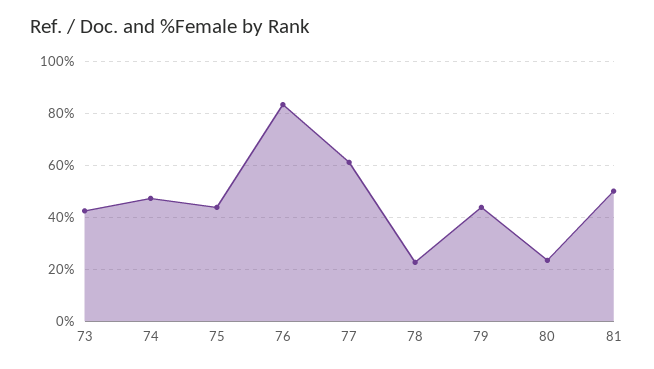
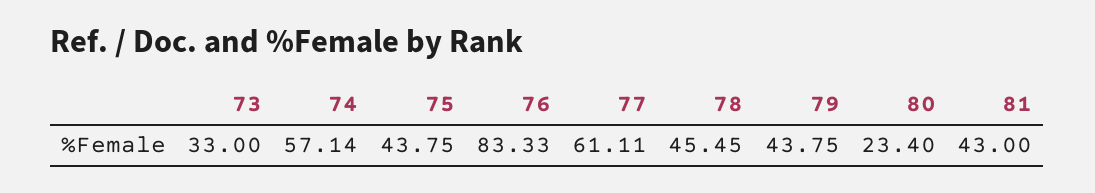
73: 42.5 -> 33
74: 47.5 -> 57.14
78: 22.5 -> 45.45
81: 50 -> 43

